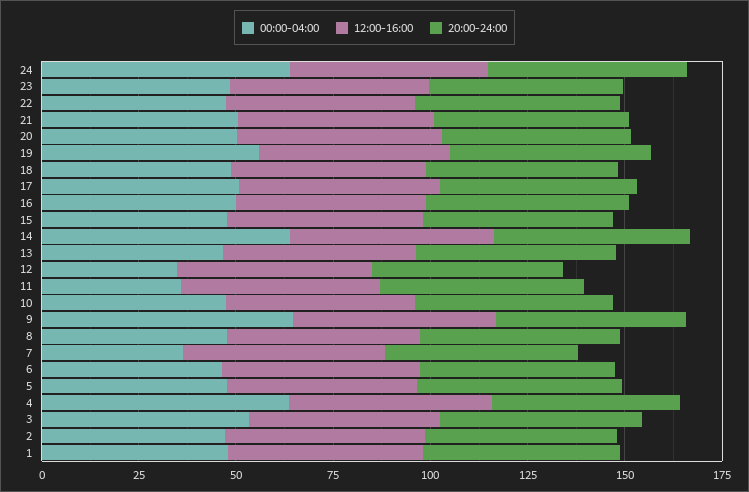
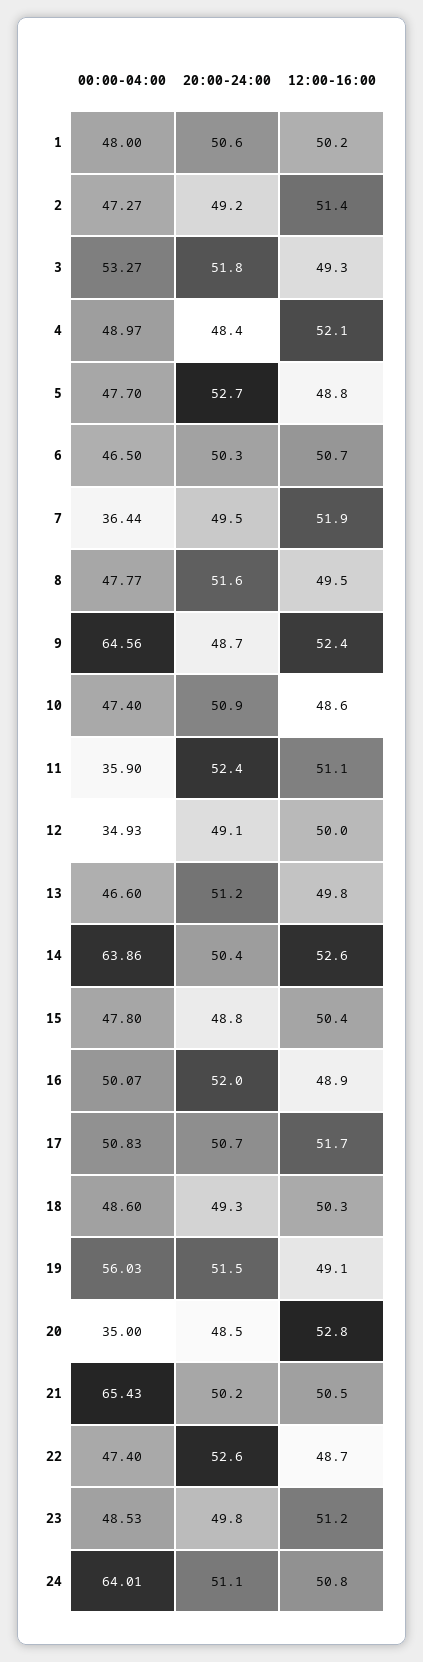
00:00-04:00, 21: 50 -> 65.43
00:00-04:00, 20: 50 -> 35
00:00-04:00, 4: 65 -> 48.97

